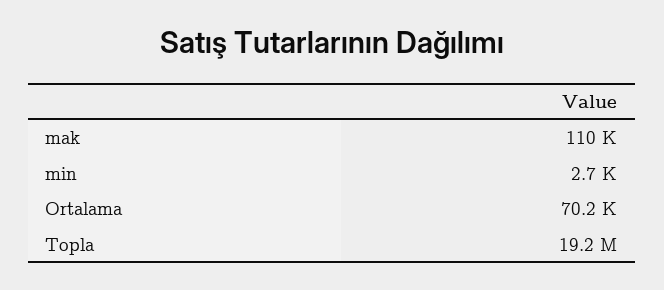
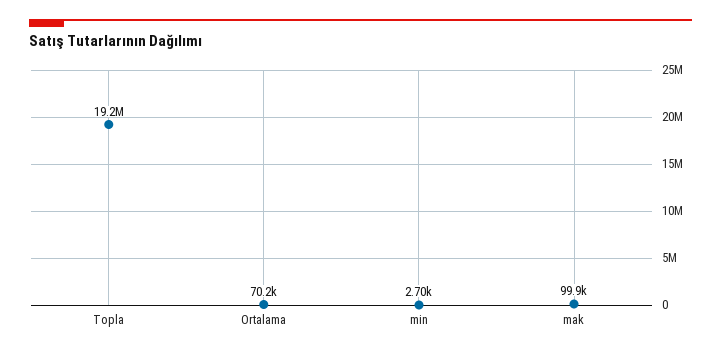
mak: 110000 -> 99900

